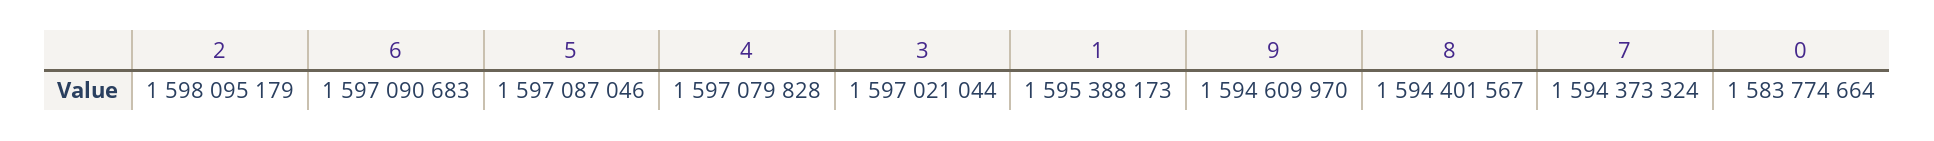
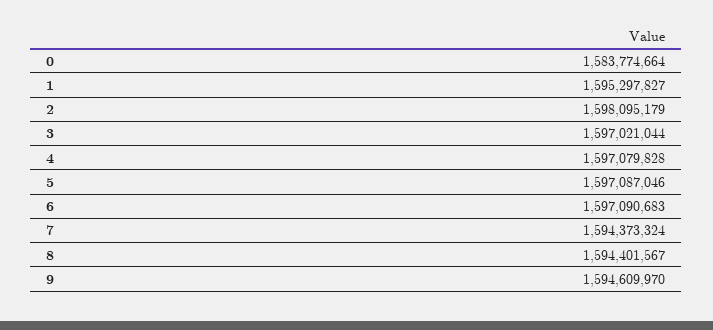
1: 1595388173 -> 1595297827

